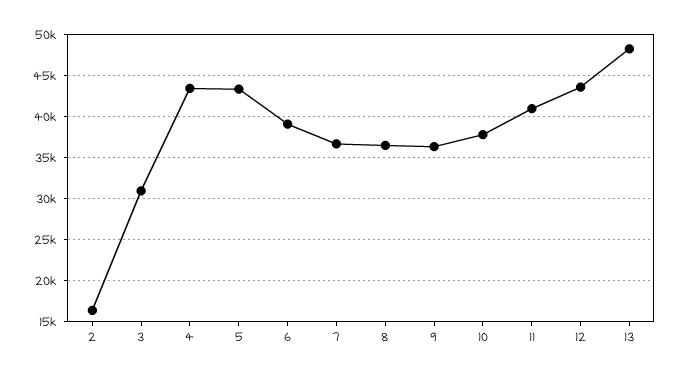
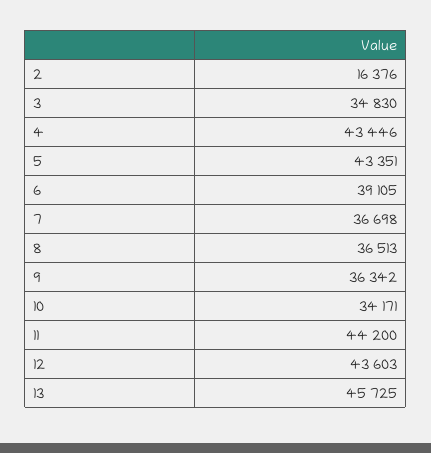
3: 31000 -> 34830
10: 38000 -> 34171
11: 41000 -> 44200
13: 48000 -> 45725

